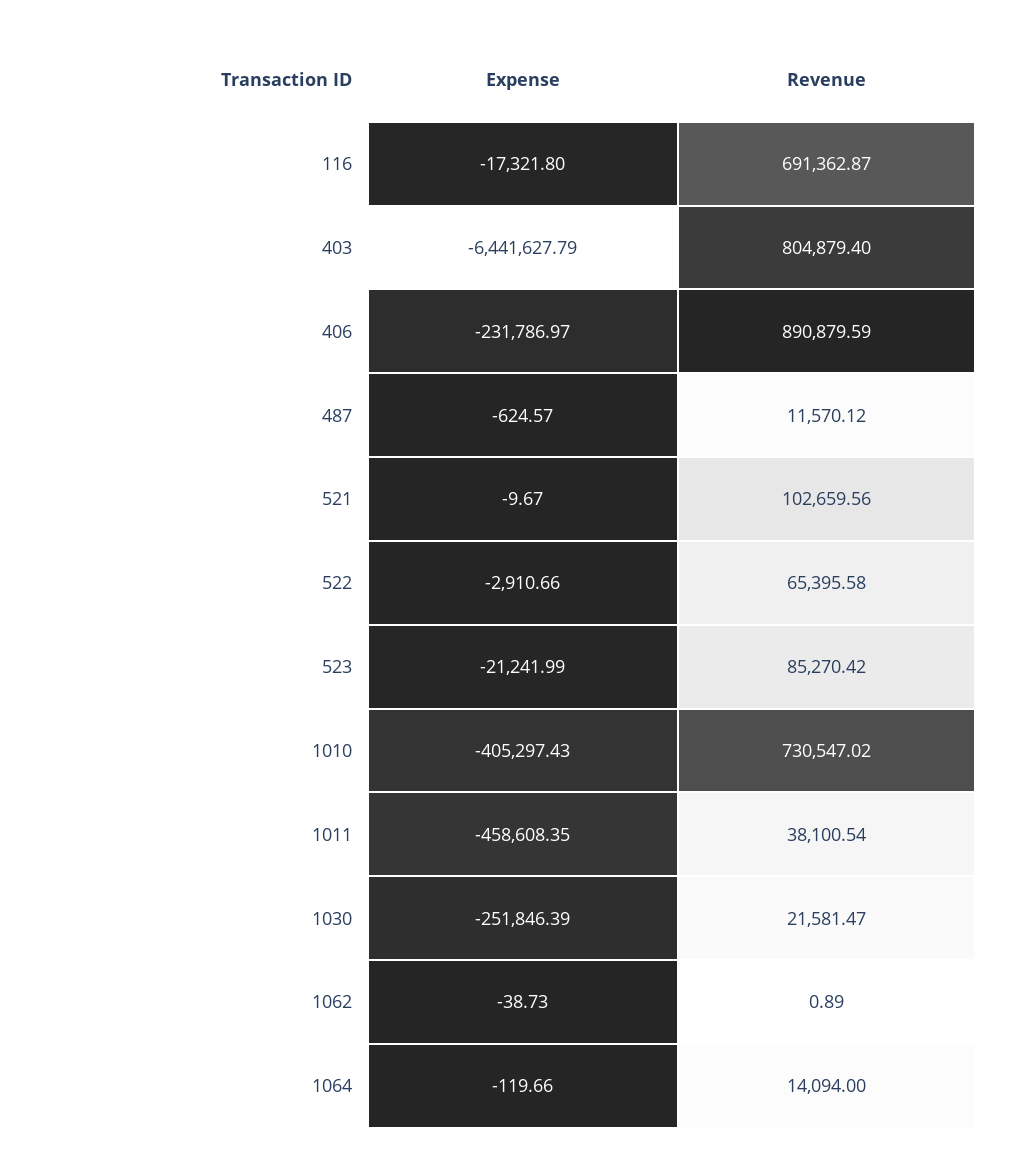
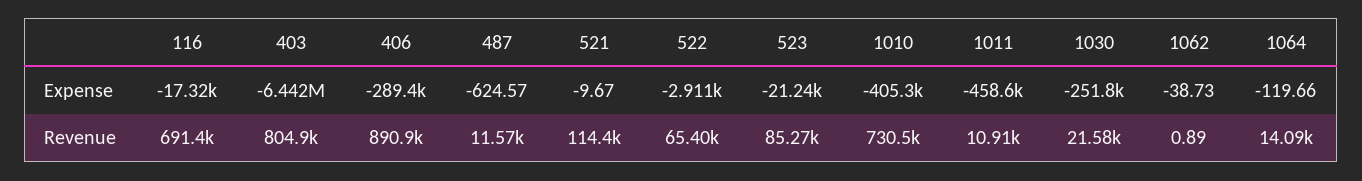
Expense, 406: -231786.97 -> -289400
Revenue, 521: 102659.56 -> 114400
Revenue, 1011: 38100.54 -> 10910

